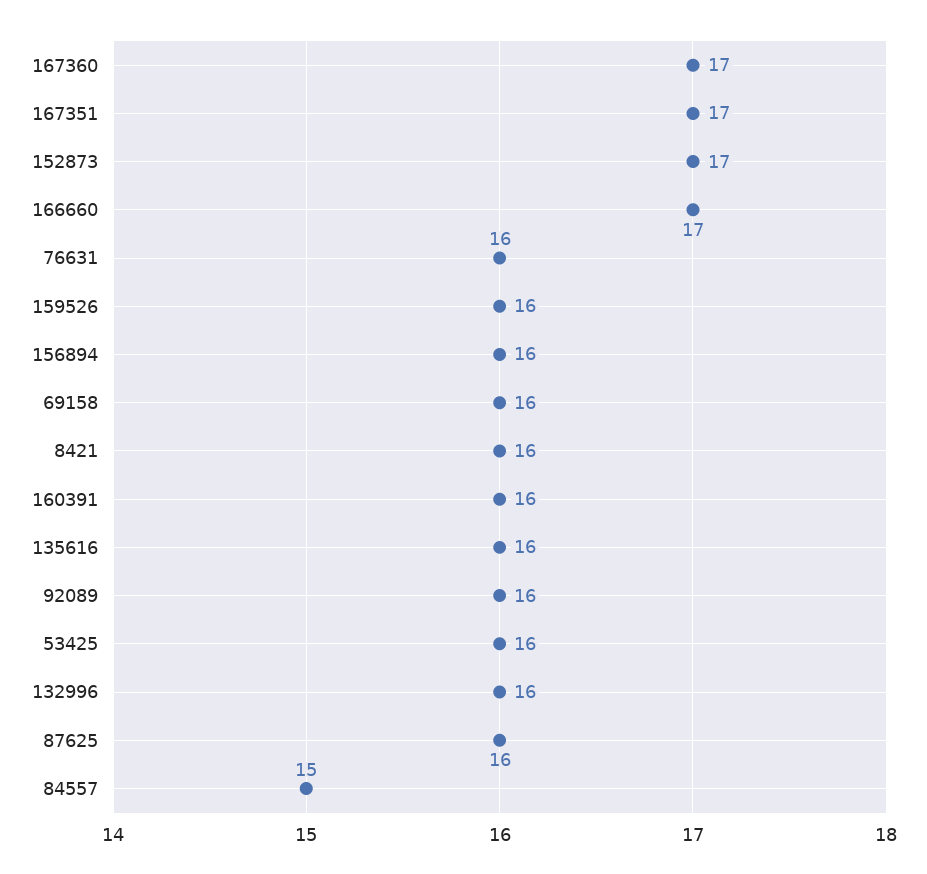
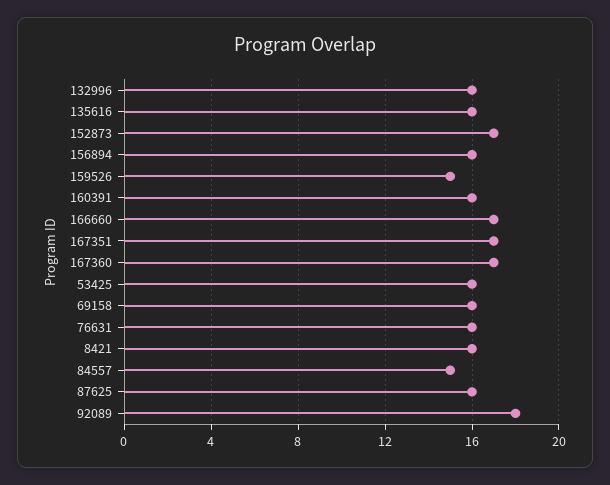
159526: 16 -> 15
92089: 16 -> 18

